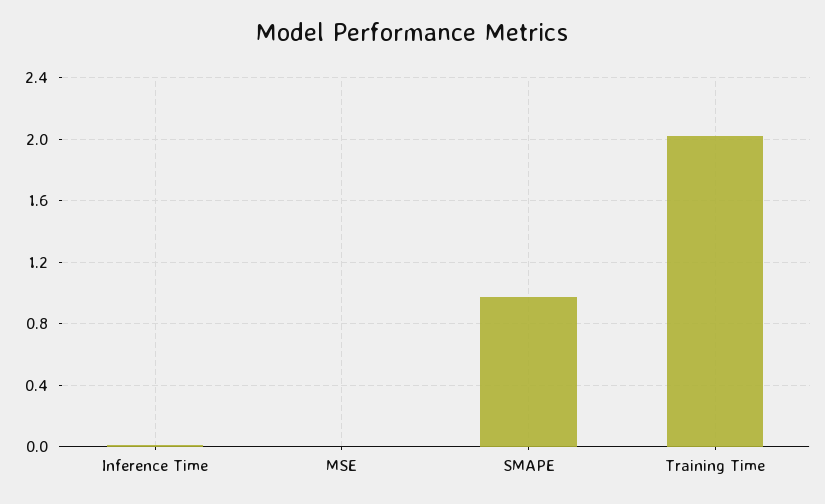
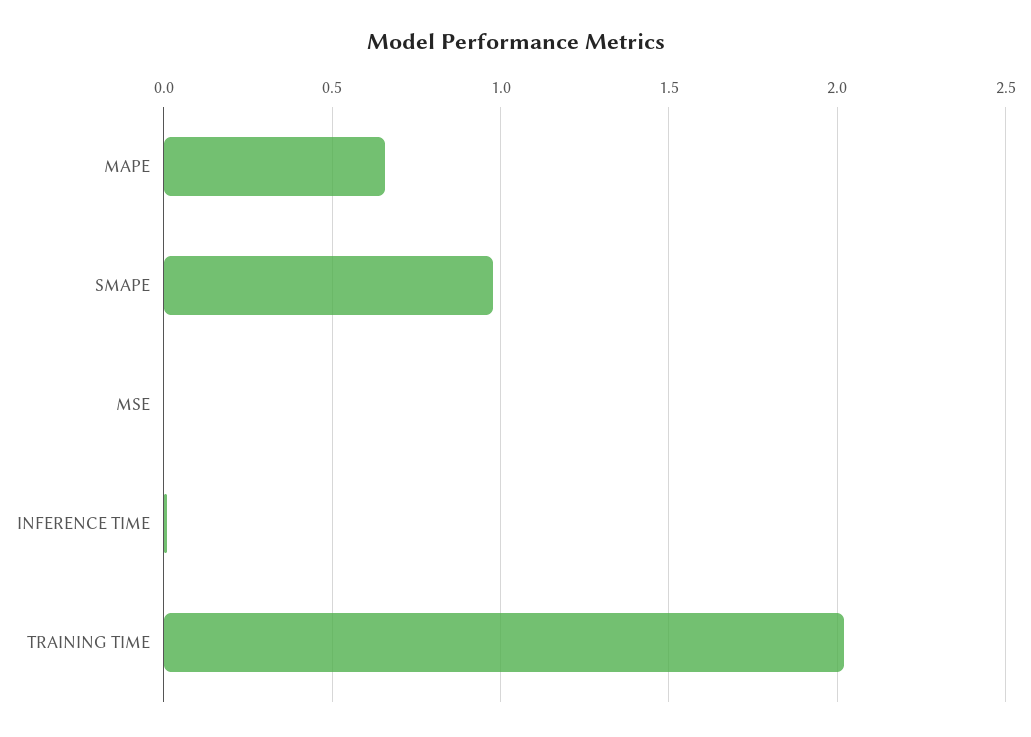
MAPE: none -> 0.65

